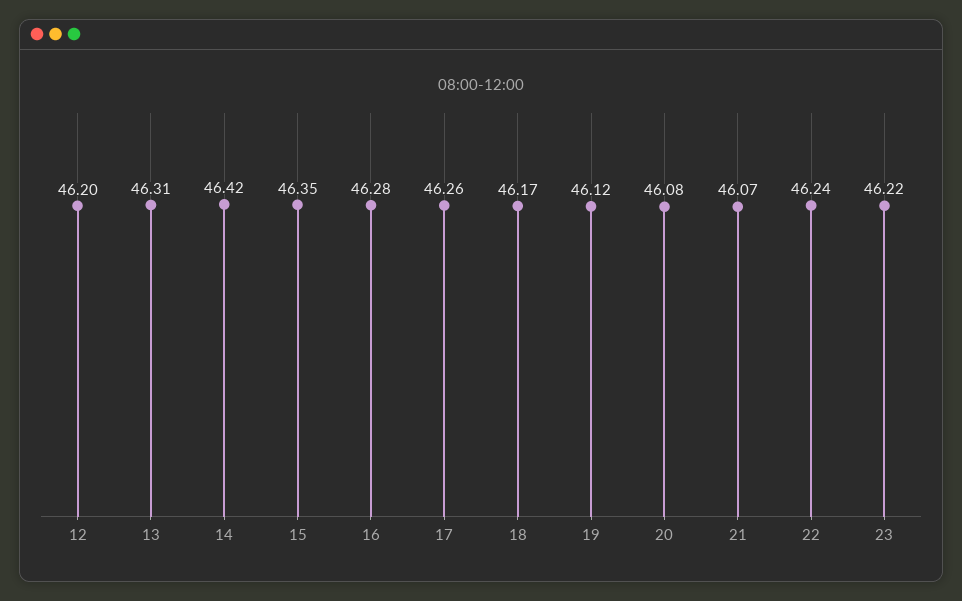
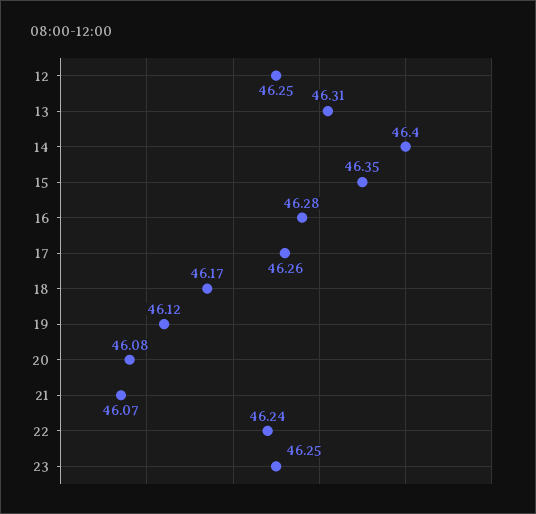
12: 46.2 -> 46.25
14: 46.42 -> 46.4
23: 46.22 -> 46.25

